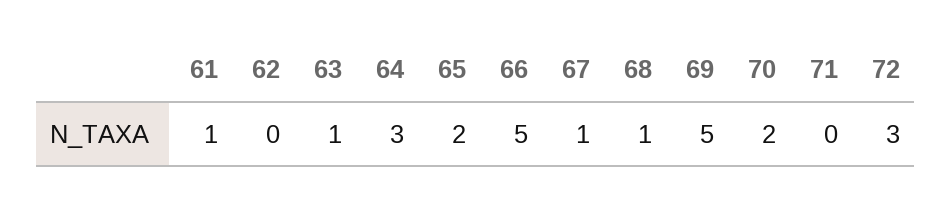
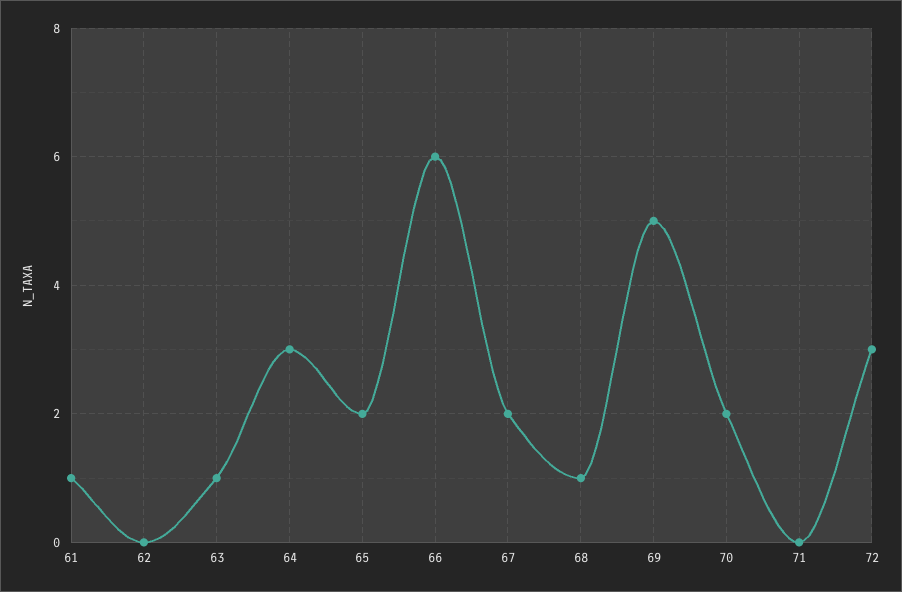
66: 5 -> 6
67: 1 -> 2

